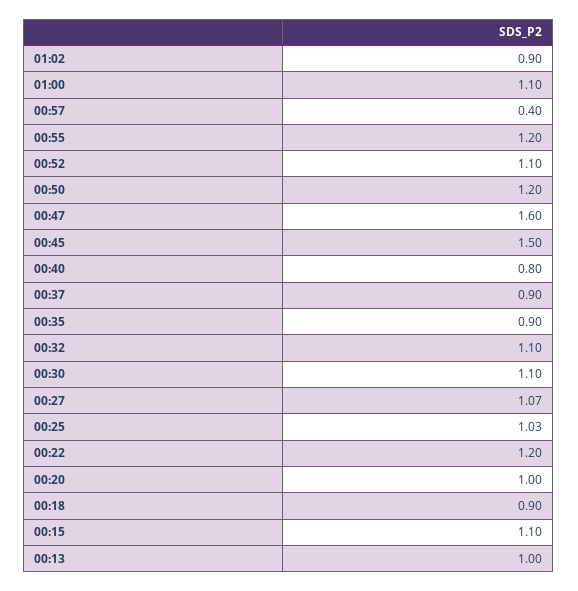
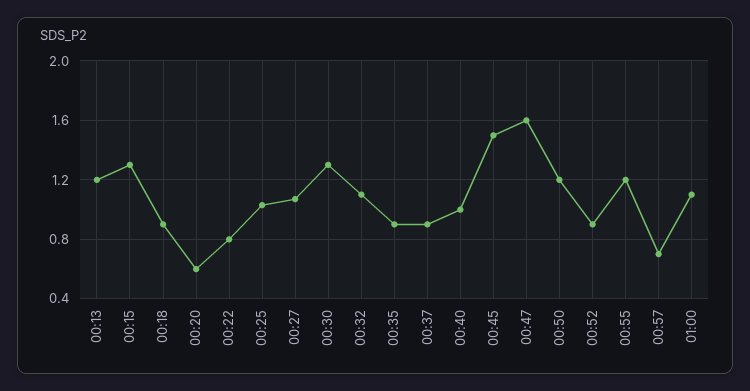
01:02: 0.9 -> none
00:57: 0.4 -> 0.7
00:52: 1.1 -> 0.9
00:40: 0.8 -> 1
00:30: 1.1 -> 1.3
00:22: 1.2 -> 0.8
00:20: 1 -> 0.6
00:15: 1.1 -> 1.3
00:13: 1 -> 1.2

